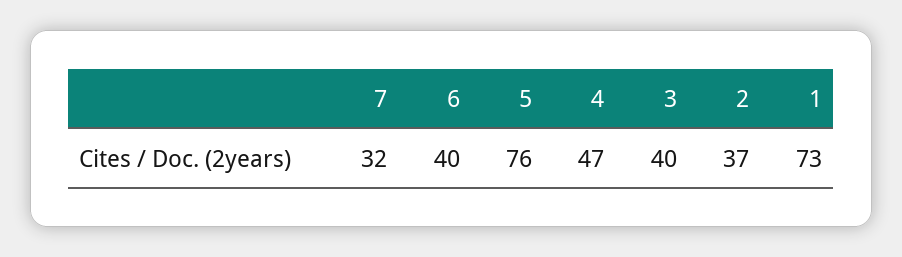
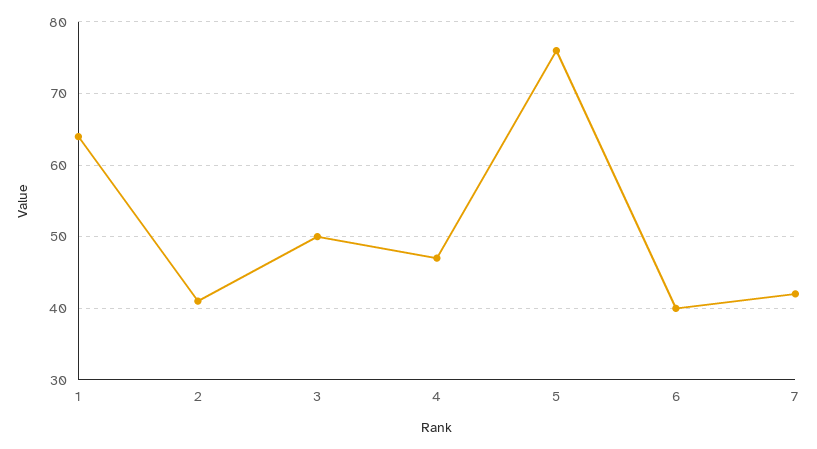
7: 32 -> 42
3: 40 -> 50
2: 37 -> 41
1: 73 -> 64

